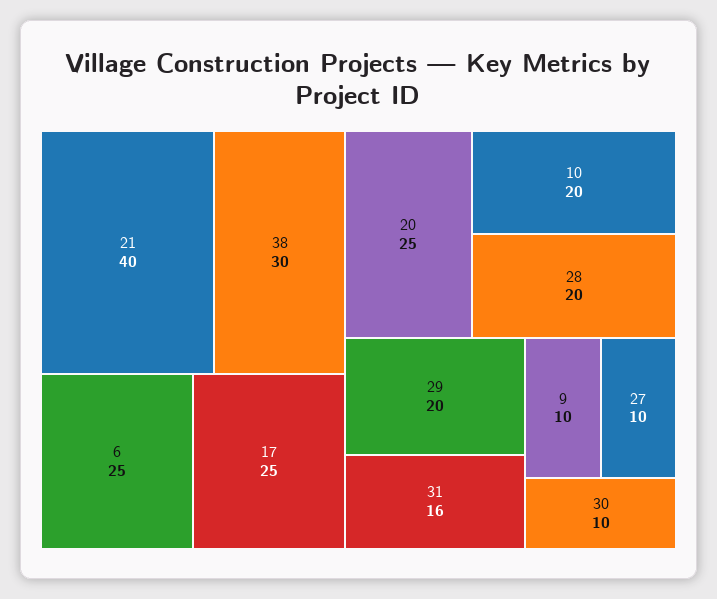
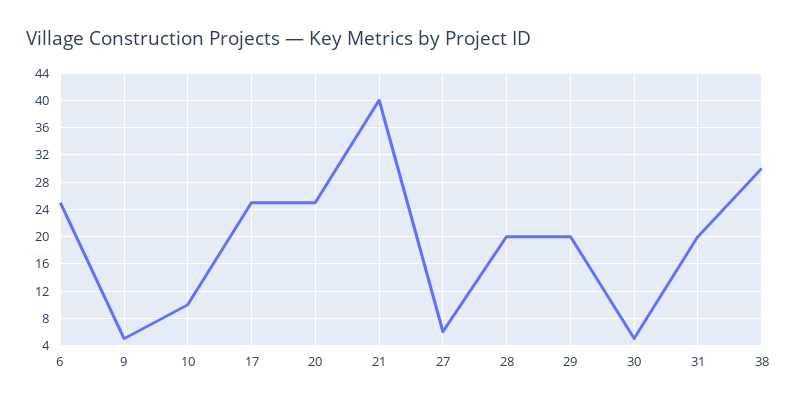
10: 20 -> 10
31: 16 -> 20
9: 10 -> 5
27: 10 -> 6
30: 10 -> 5

